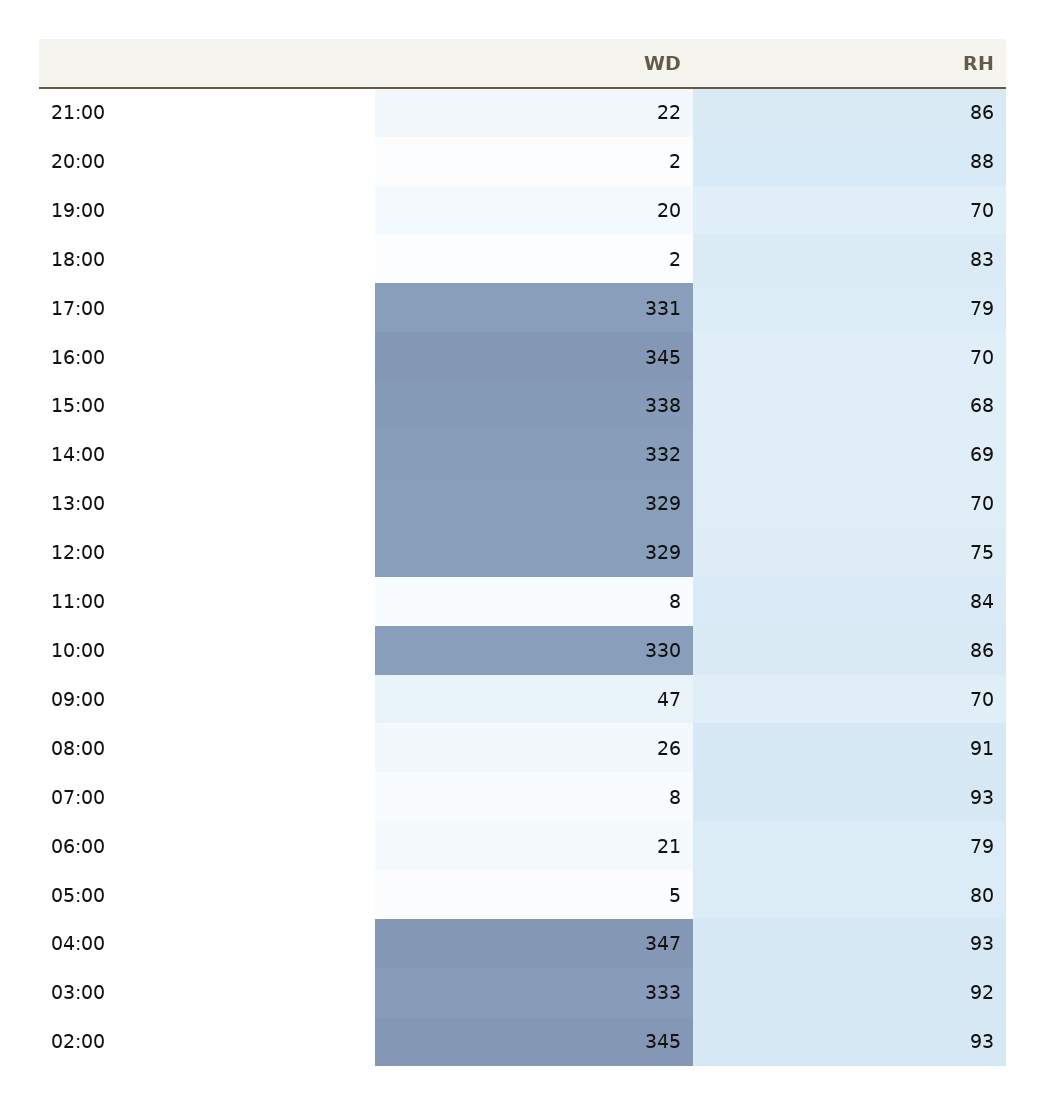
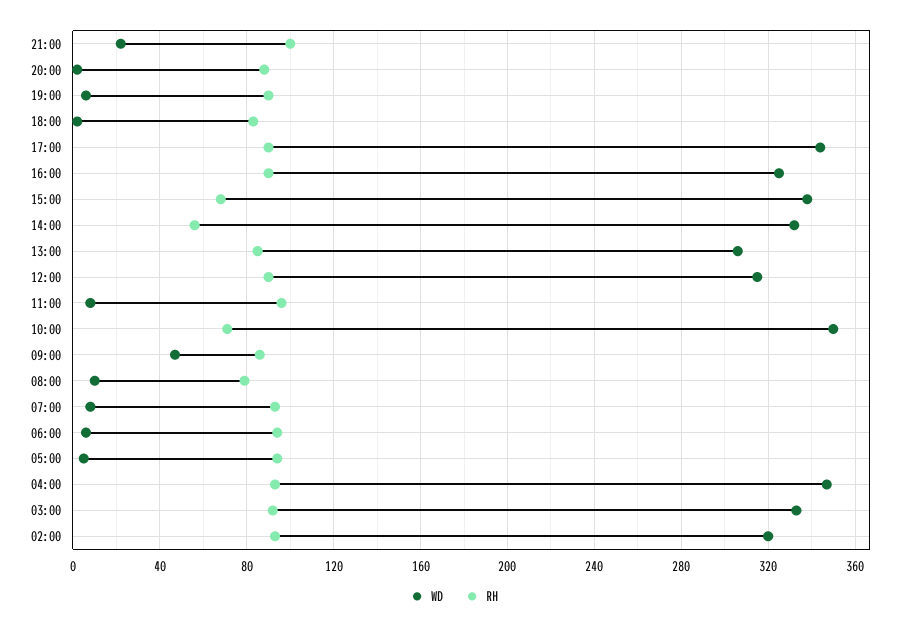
RH, 21:00: 86 -> 100
WD, 19:00: 20 -> 5
RH, 19:00: 70 -> 90
WD, 17:00: 331 -> 345
RH, 17:00: 79 -> 90
WD, 16:00: 345 -> 325
RH, 16:00: 70 -> 90
RH, 14:00: 69 -> 55
WD, 13:00: 329 -> 305
RH, 13:00: 70 -> 85
WD, 12:00: 329 -> 315
RH, 12:00: 75 -> 90
RH, 11:00: 84 -> 95
WD, 10:00: 330 -> 350
RH, 10:00: 86 -> 70
RH, 09:00: 70 -> 85
WD, 08:00: 26 -> 10
RH, 08:00: 91 -> 80
WD, 06:00: 21 -> 5
RH, 06:00: 79 -> 95
RH, 05:00: 80 -> 95
WD, 02:00: 345 -> 320

